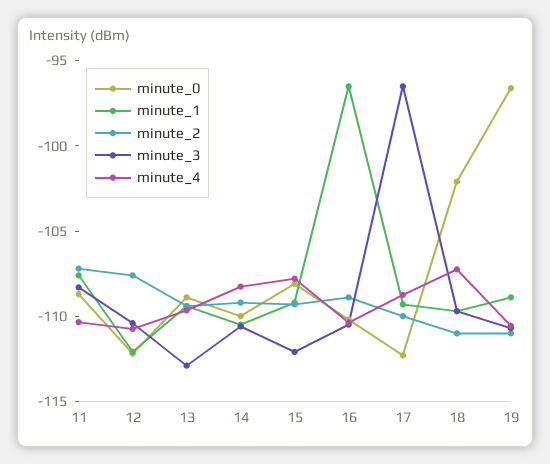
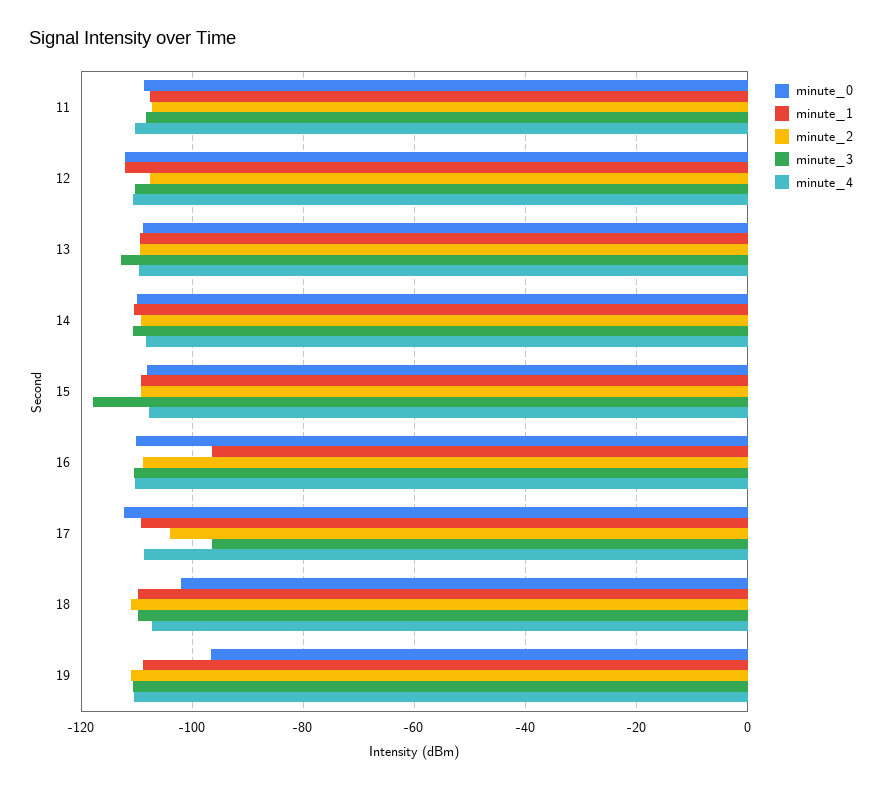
minute_3, 15: -112 -> -118
minute_2, 17: -110 -> -104

